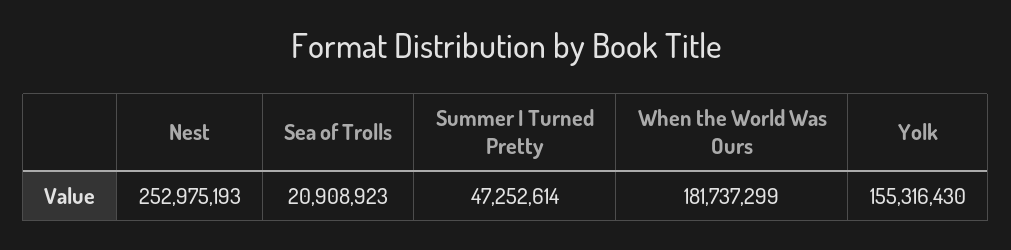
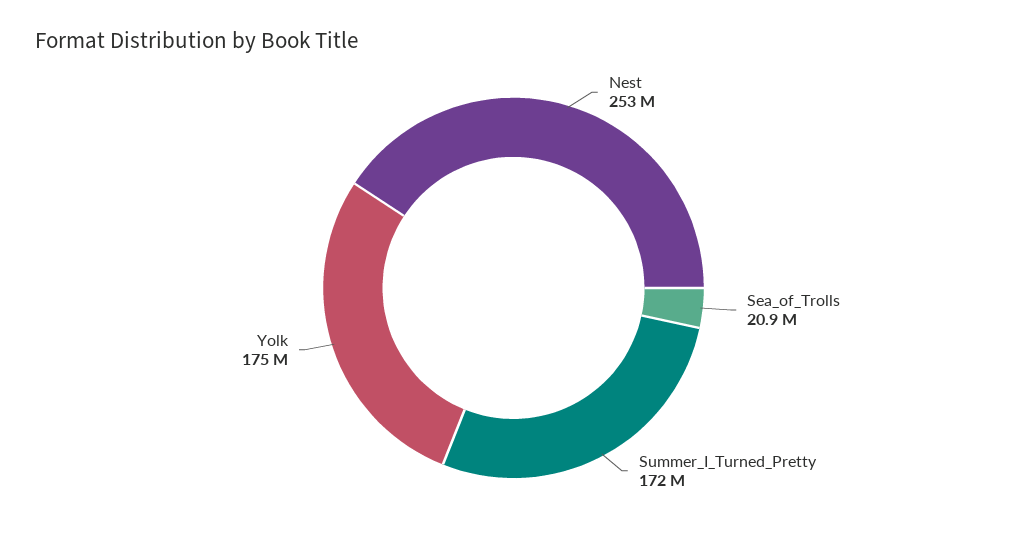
Summer I Turned Pretty: 47252614 -> 172000000
When the World Was Ours: 181737299 -> none
Yolk: 155316430 -> 175000000

